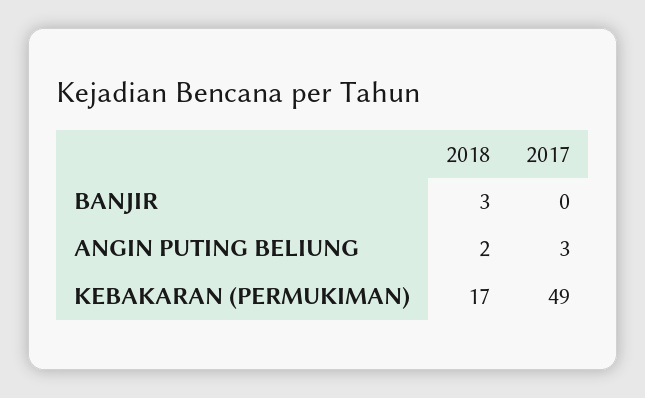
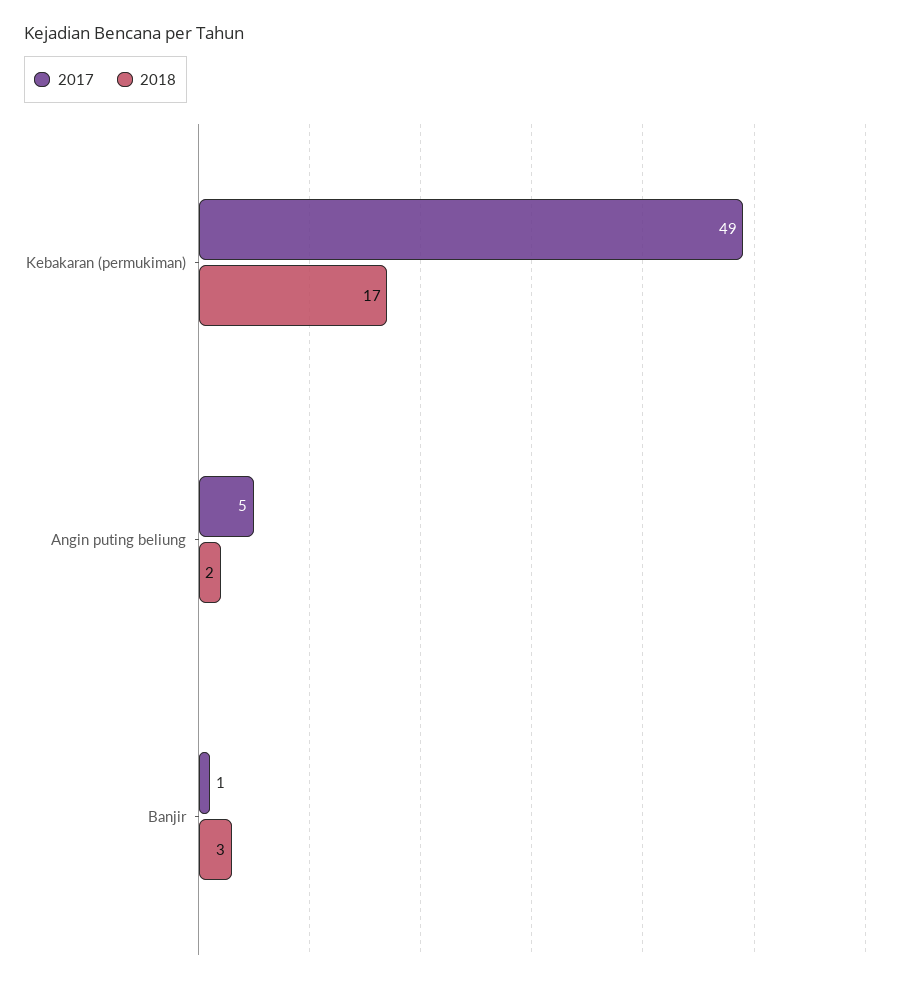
2017, BANJIR: 0 -> 1
2017, ANGIN PUTING BELIUNG: 3 -> 5

